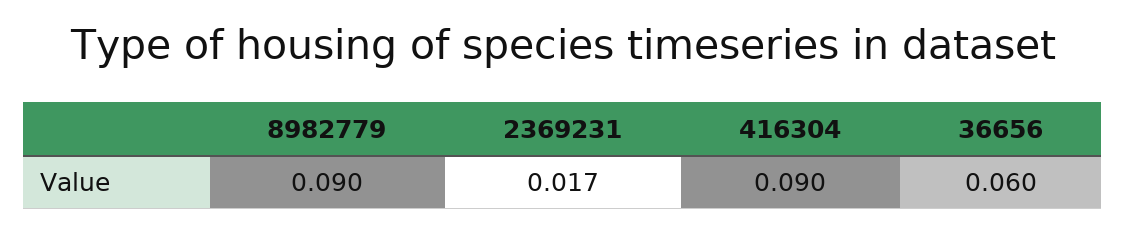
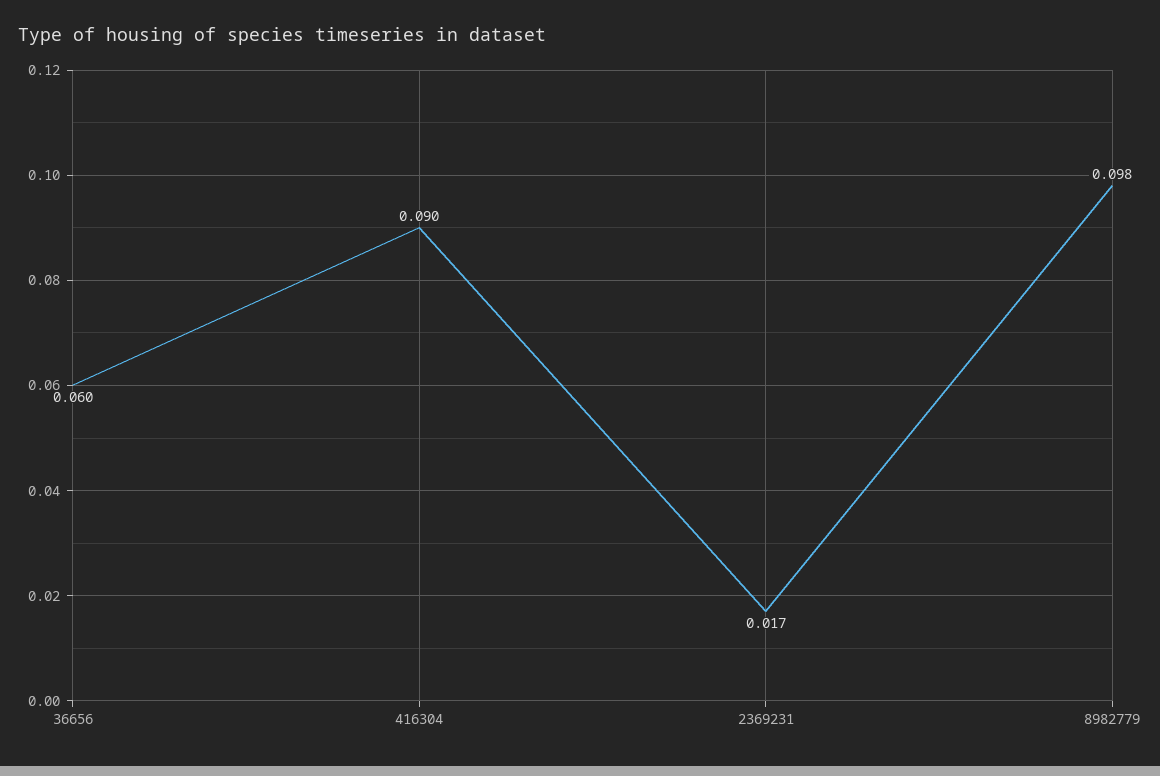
8982779: 0.09 -> 0.098

